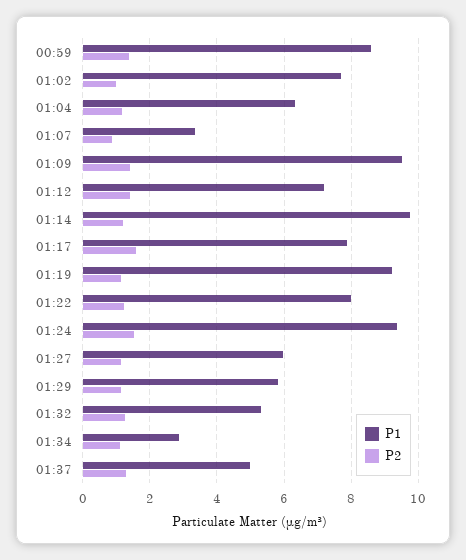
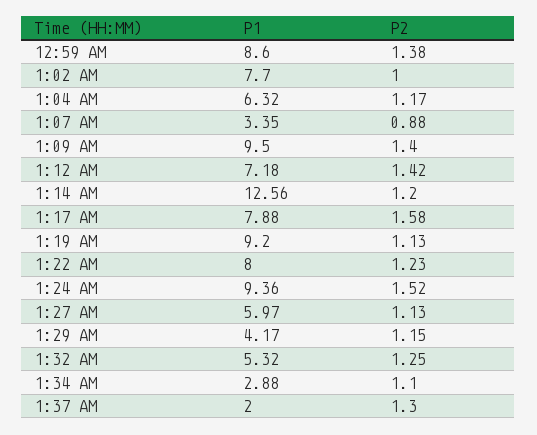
P1, 01:14: 9.8 -> 12.56
P1, 01:29: 5.8 -> 4.17
P1, 01:37: 5 -> 2

